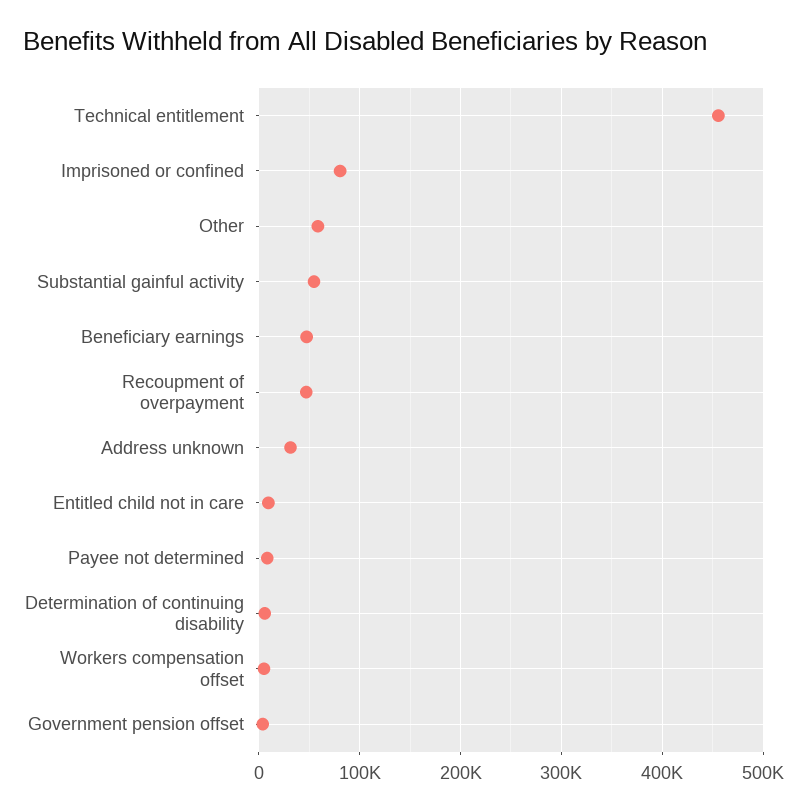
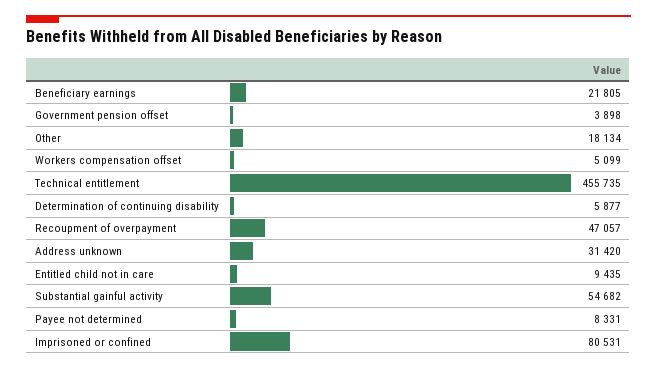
Other: 60000 -> 18134
Beneficiary earnings: 50000 -> 21805

